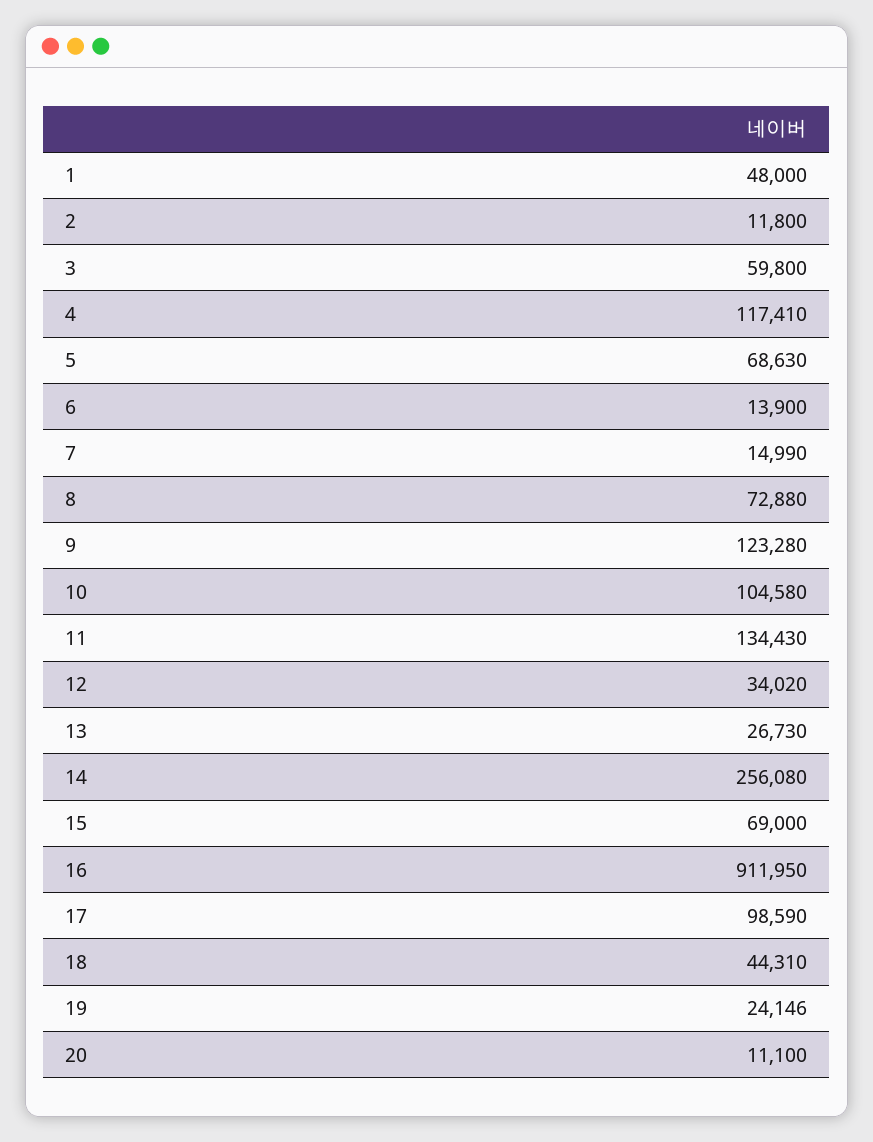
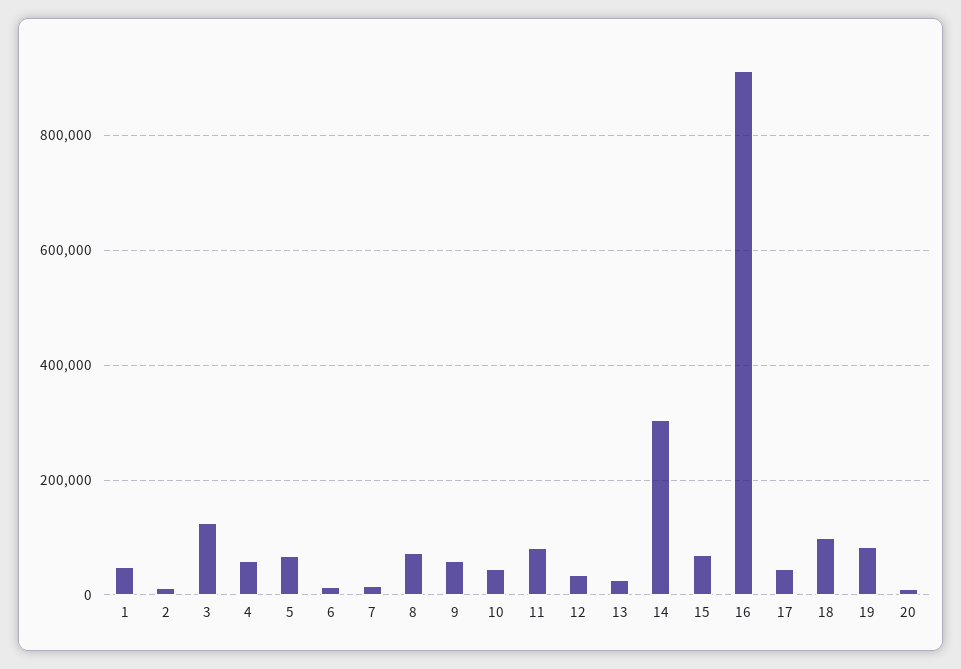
3: 59800 -> 120000
4: 117410 -> 60000
9: 123280 -> 60000
10: 104580 -> 40000
11: 134430 -> 80000
14: 256080 -> 300000
17: 98590 -> 40000
18: 44310 -> 100000
19: 24146 -> 80000

